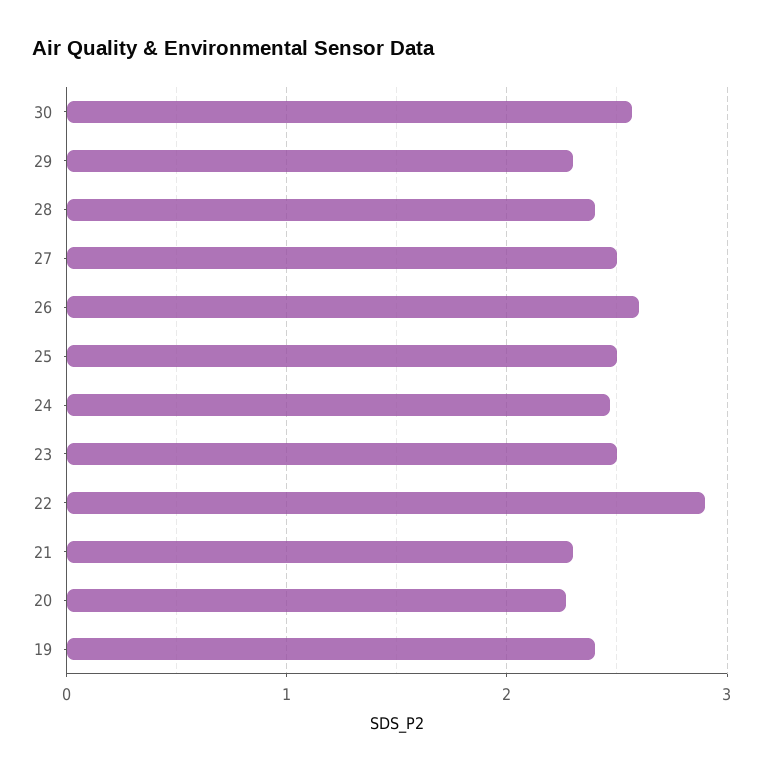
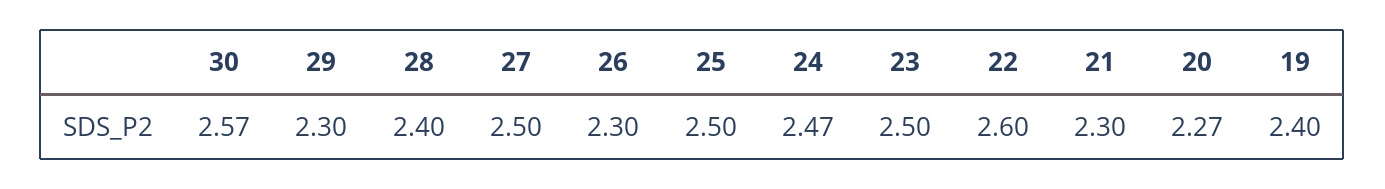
26: 2.6 -> 2.3
22: 2.9 -> 2.6

